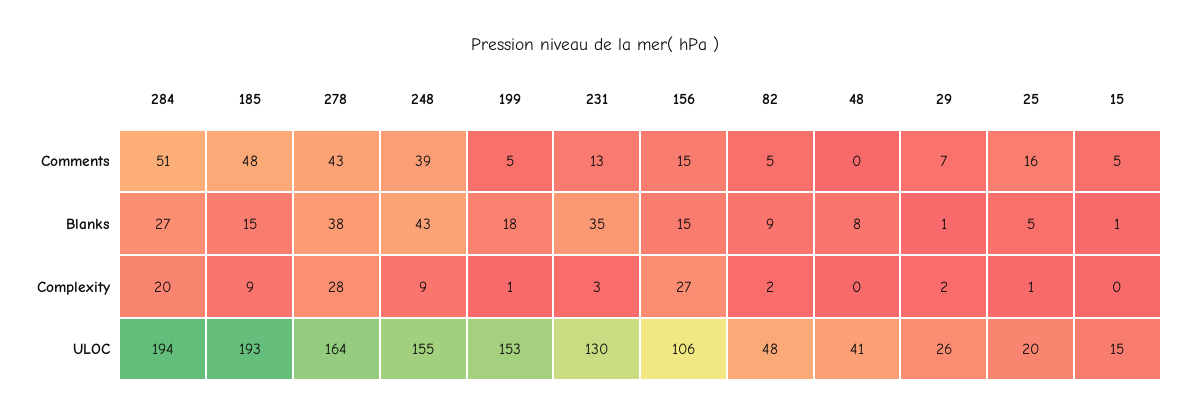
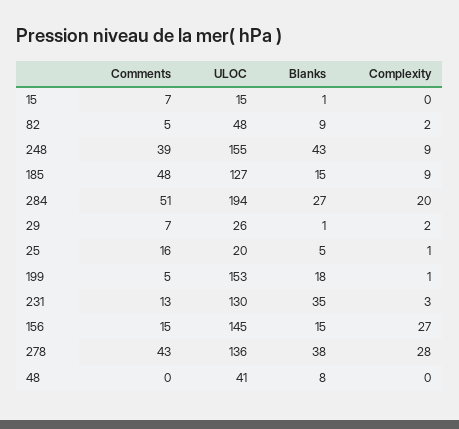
15, Comments: 5 -> 7
185, ULOC: 193 -> 127
278, ULOC: 164 -> 136
156, ULOC: 106 -> 145

